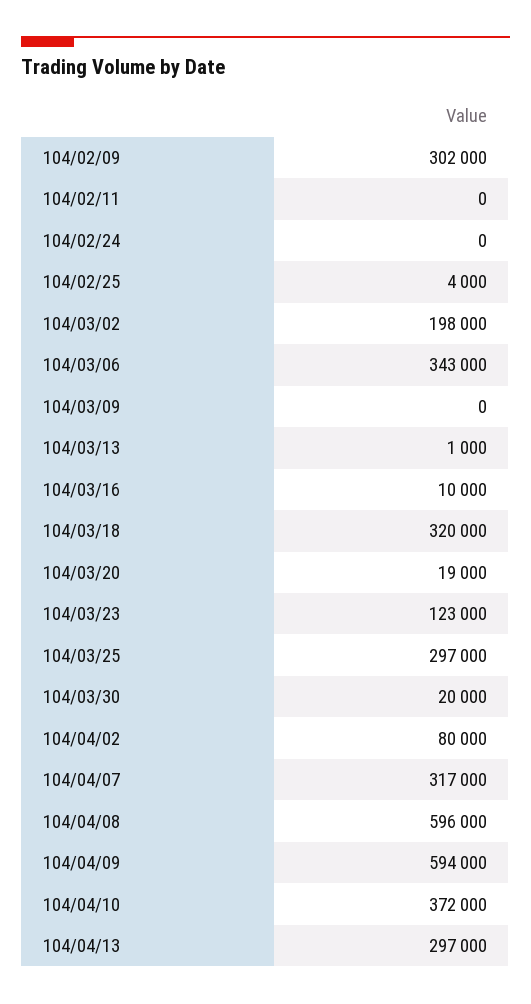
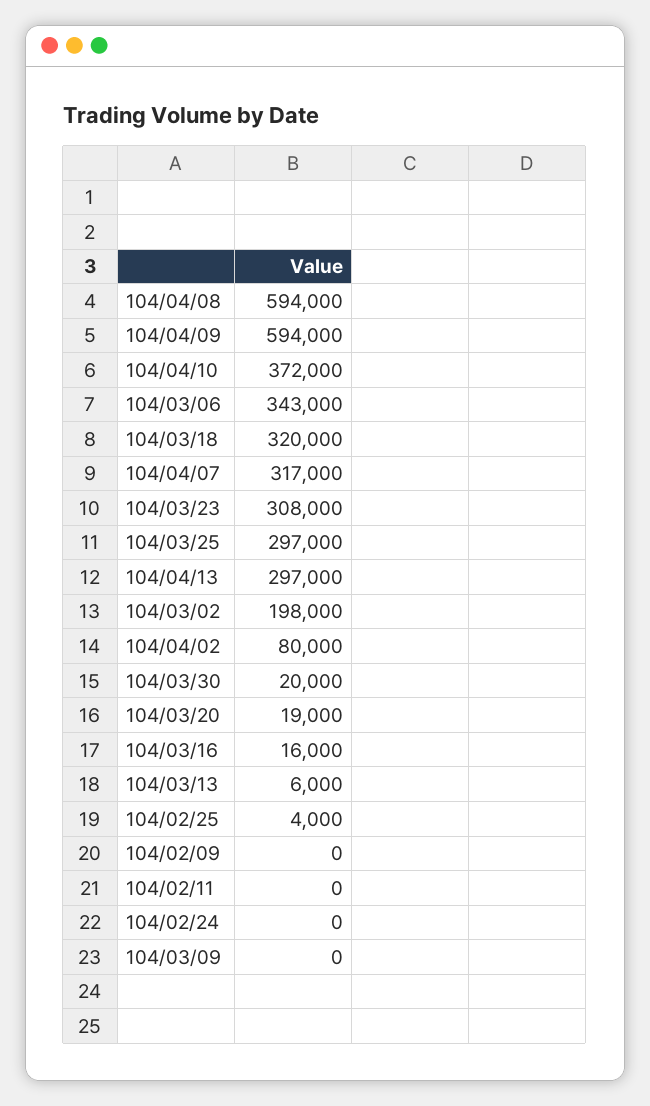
104/02/09: 302000 -> 0
104/03/13: 1000 -> 6000
104/03/16: 10000 -> 16000
104/03/23: 123000 -> 308000
104/04/08: 596000 -> 594000

